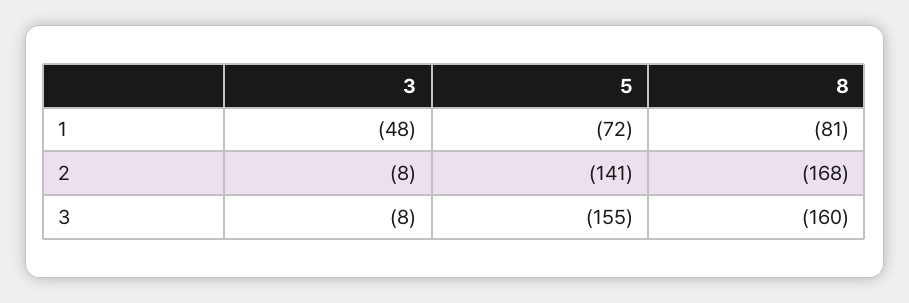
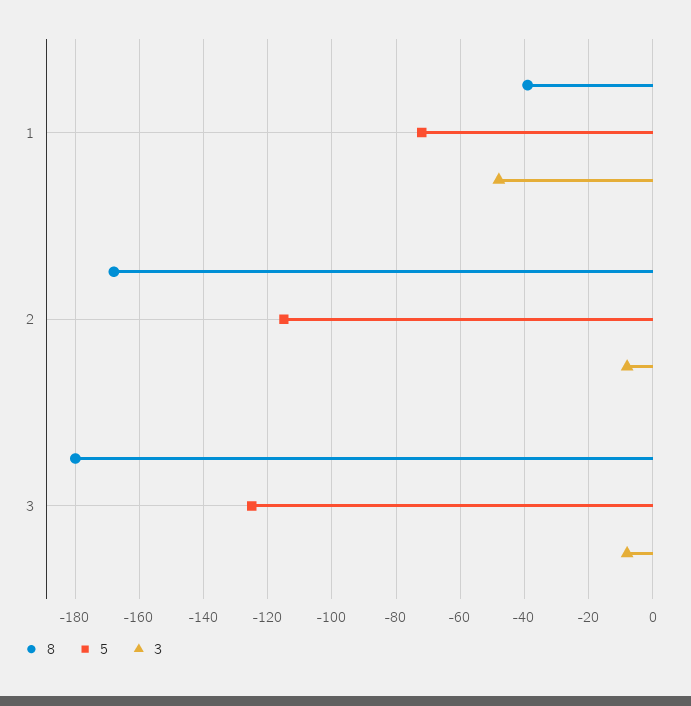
8, 1: -81 -> -40
5, 2: -141 -> -115
5, 3: -155 -> -125
8, 3: -160 -> -180

